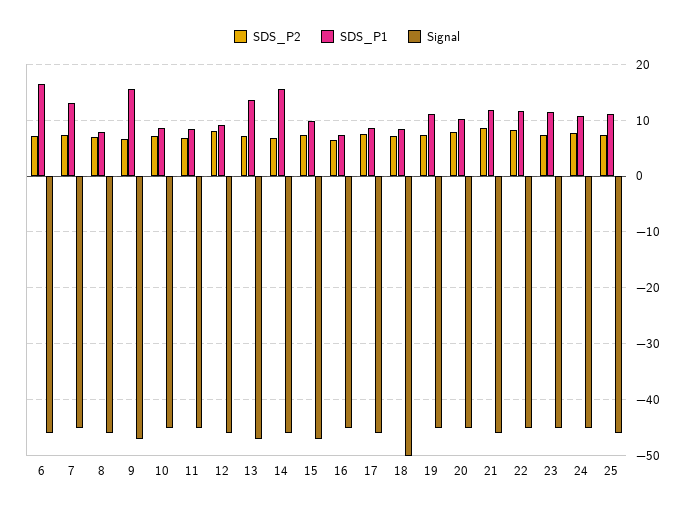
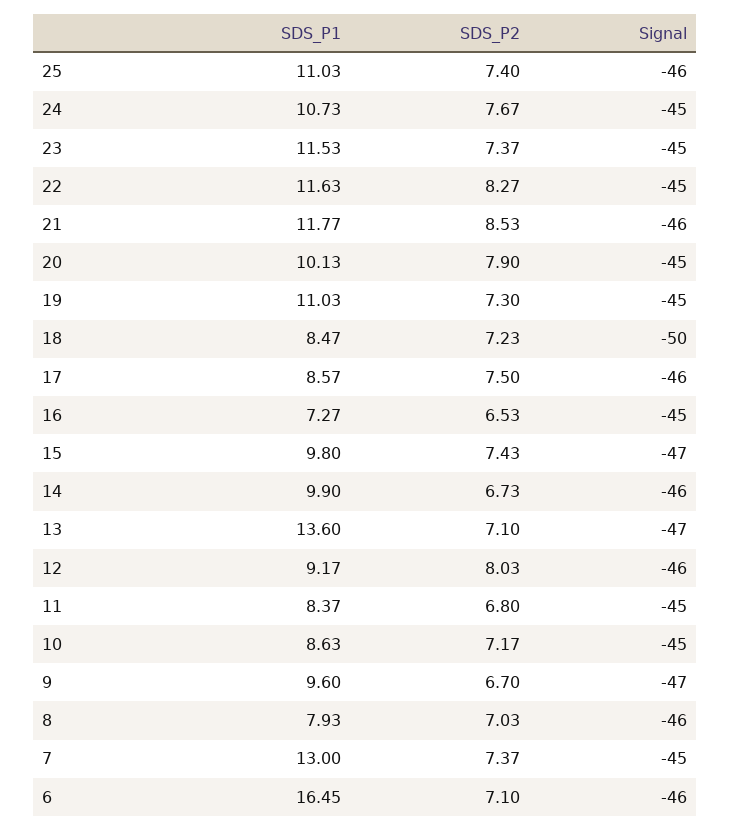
SDS_P1, 9: 16 -> 9.6
SDS_P1, 14: 16 -> 9.9

